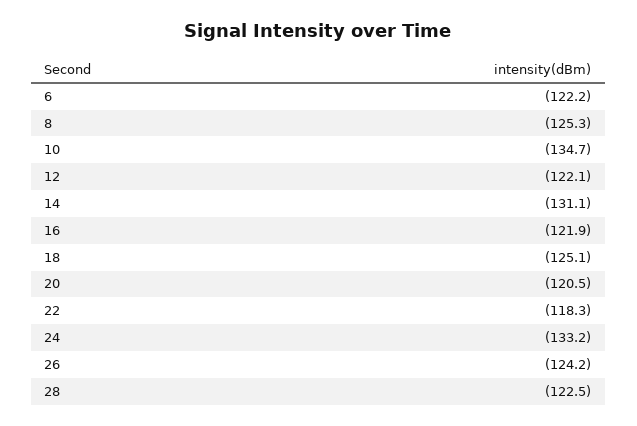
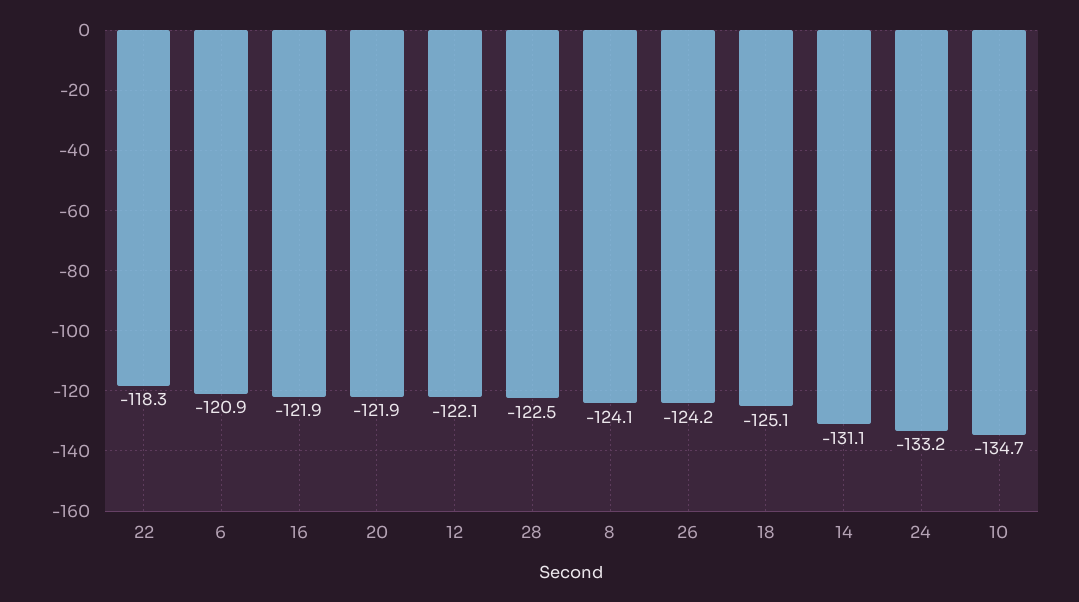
6: -122.2 -> -120.9
8: -125.3 -> -124.1
20: -120.5 -> -121.9

